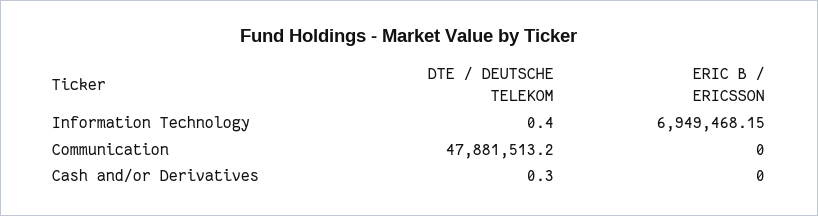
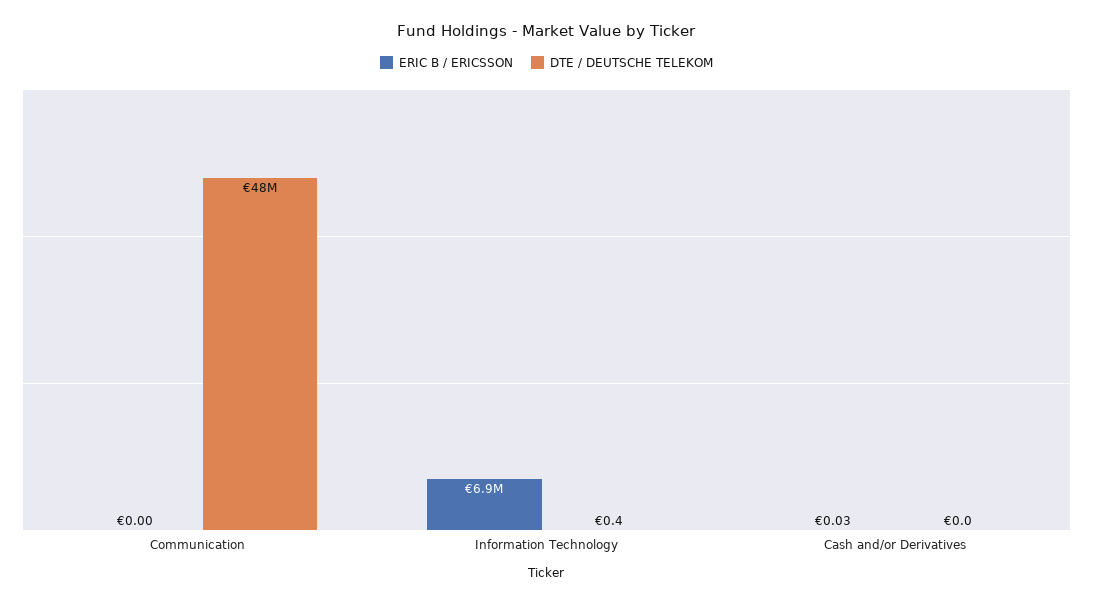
DTE / DEUTSCHE TELEKOM, Cash and/or Derivatives: 0.3 -> 0
ERIC B / ERICSSON, Cash and/or Derivatives: 0 -> 0.03

